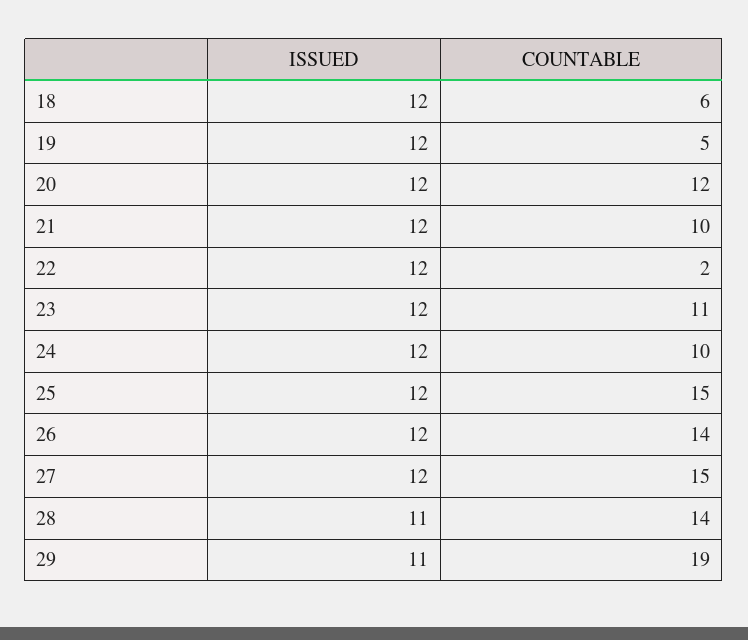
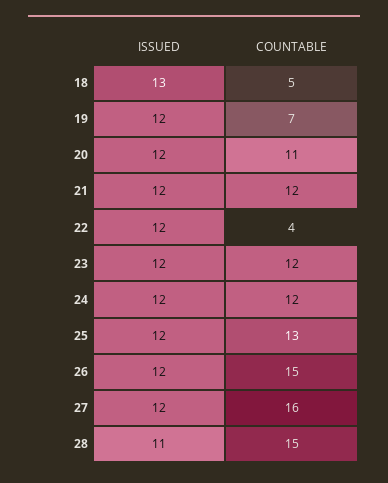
ISSUED, 18: 12 -> 13
COUNTABLE, 18: 6 -> 5
COUNTABLE, 19: 5 -> 7
COUNTABLE, 20: 12 -> 11
COUNTABLE, 21: 10 -> 12
COUNTABLE, 22: 2 -> 4
COUNTABLE, 23: 11 -> 12
COUNTABLE, 24: 10 -> 12
COUNTABLE, 25: 15 -> 13
COUNTABLE, 26: 14 -> 15
COUNTABLE, 27: 15 -> 16
COUNTABLE, 28: 14 -> 15
ISSUED, 29: 11 -> none
COUNTABLE, 29: 19 -> none

